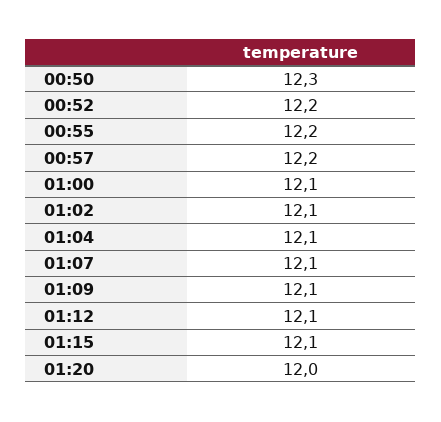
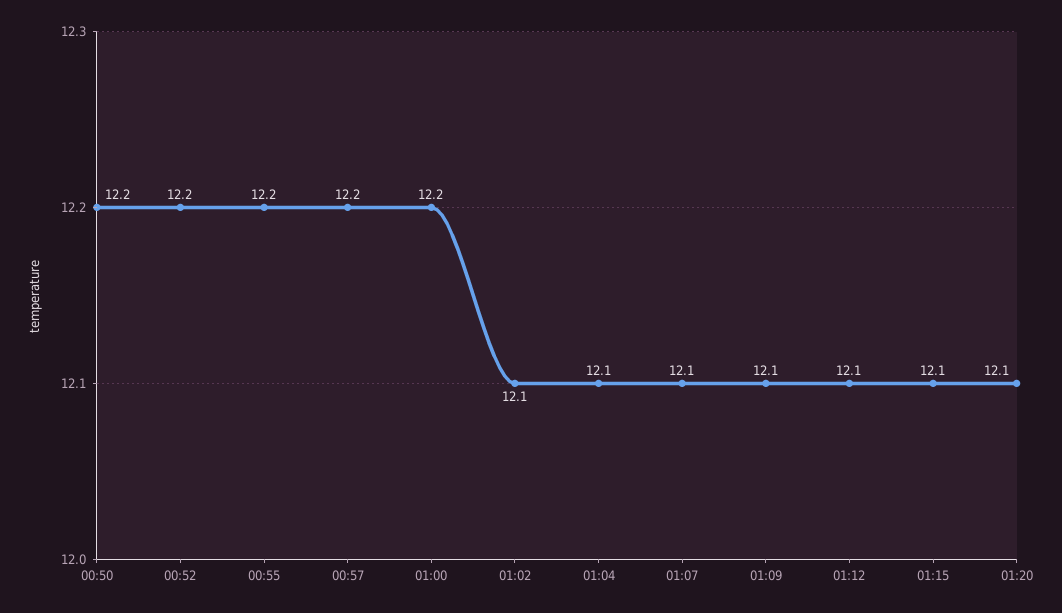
00:50: 12.3 -> 12.2
01:00: 12.1 -> 12.2
01:20: 12 -> 12.1

